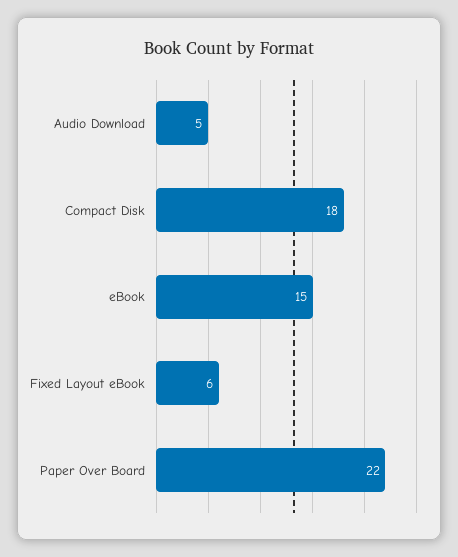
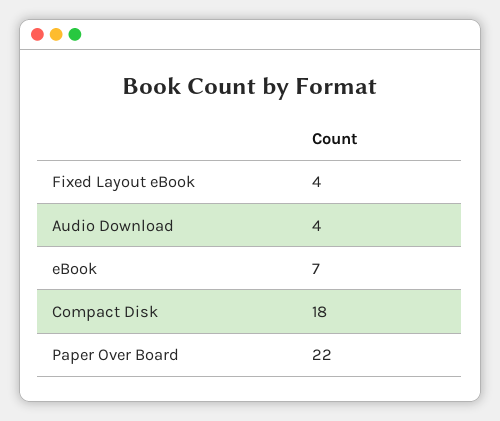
Audio Download: 5 -> 4
eBook: 15 -> 7
Fixed Layout eBook: 6 -> 4

